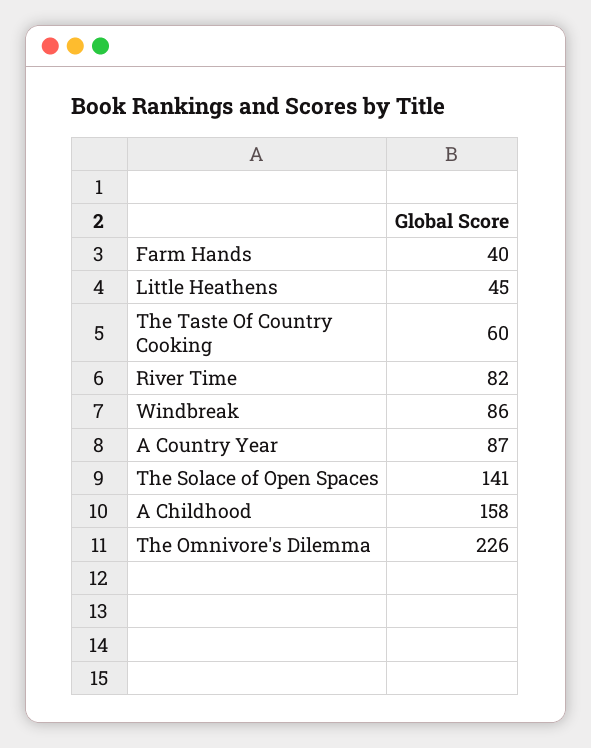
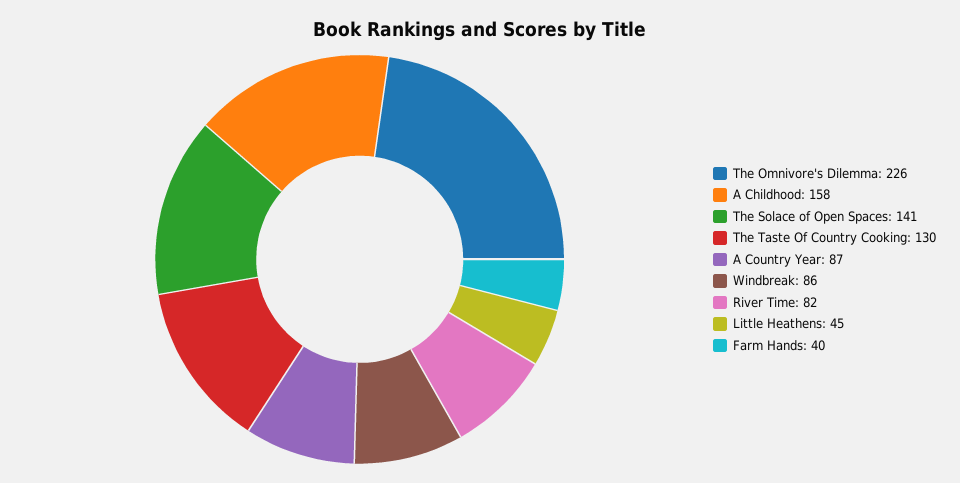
The Taste Of Country Cooking: 60 -> 130

